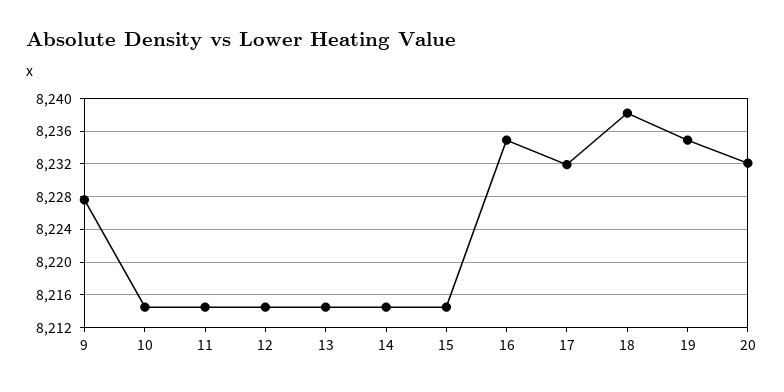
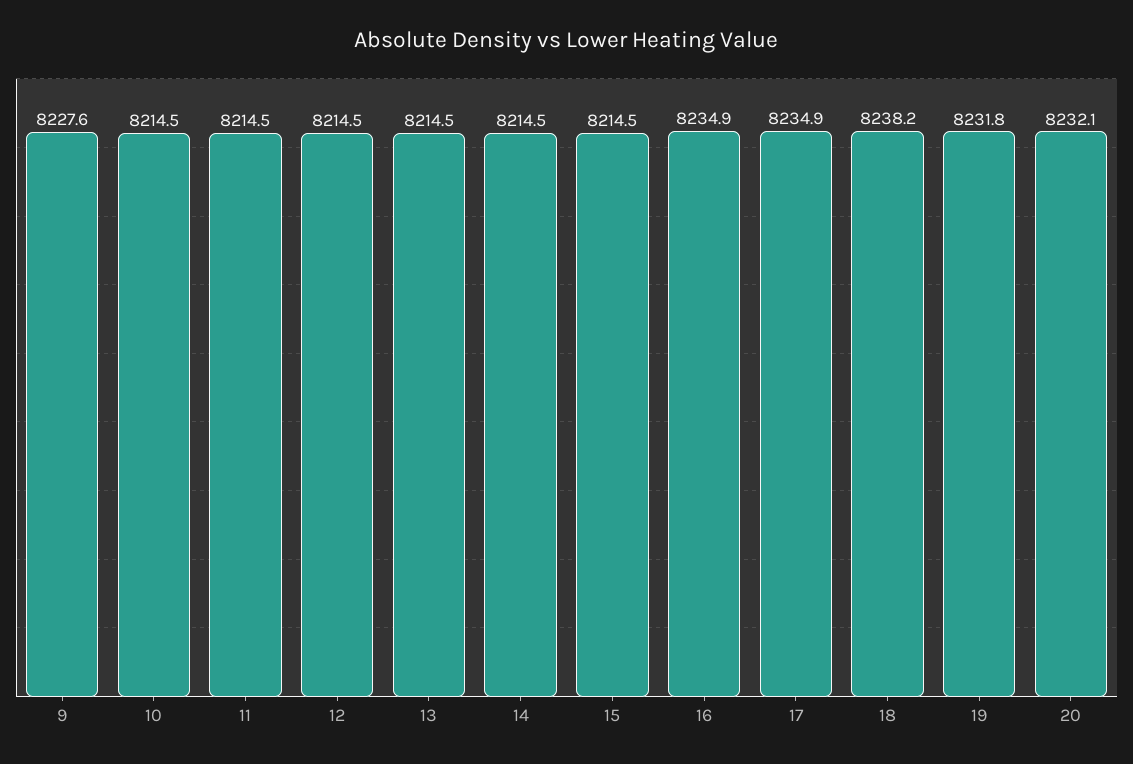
17: 8232 -> 8234.9
19: 8235 -> 8231.8

